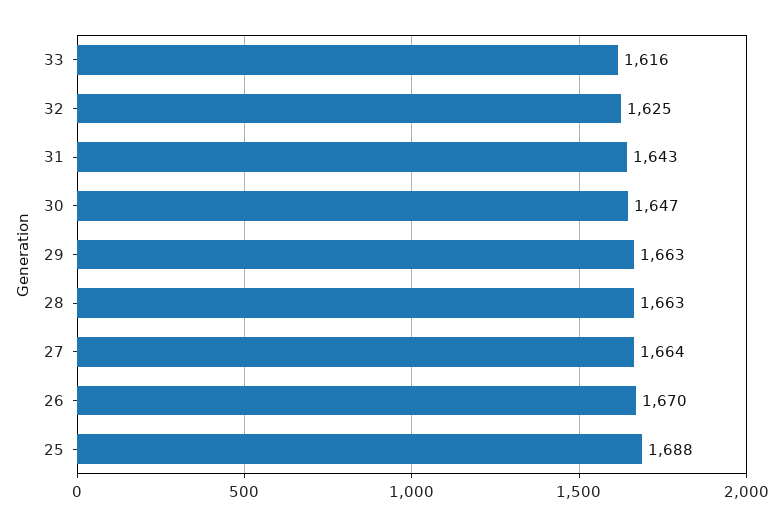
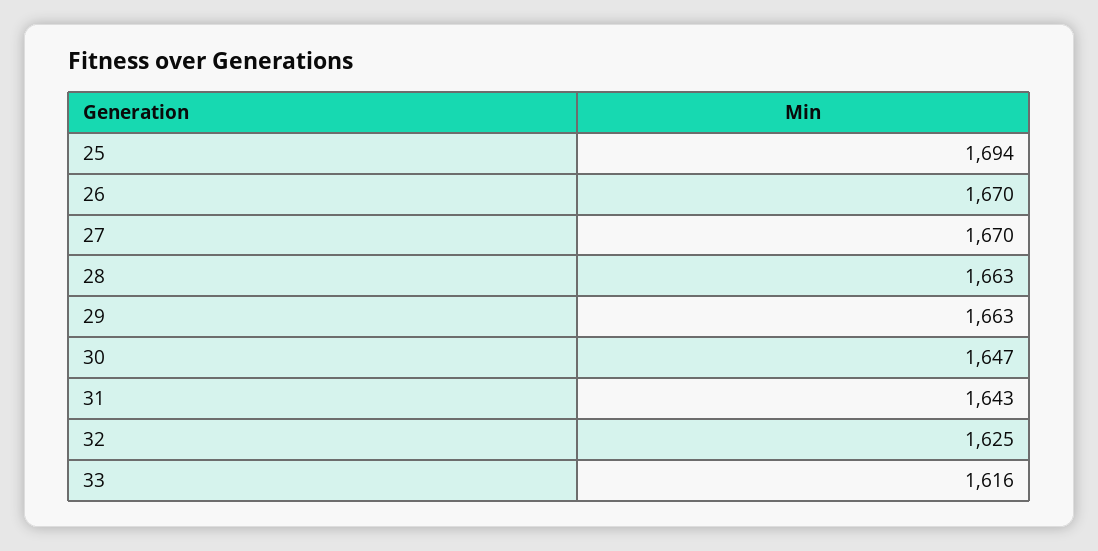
27: 1664 -> 1670
25: 1688 -> 1694

